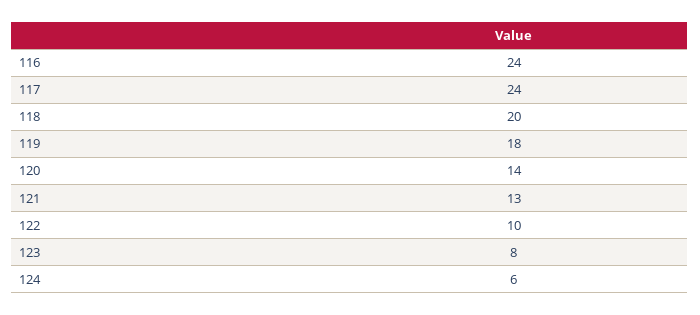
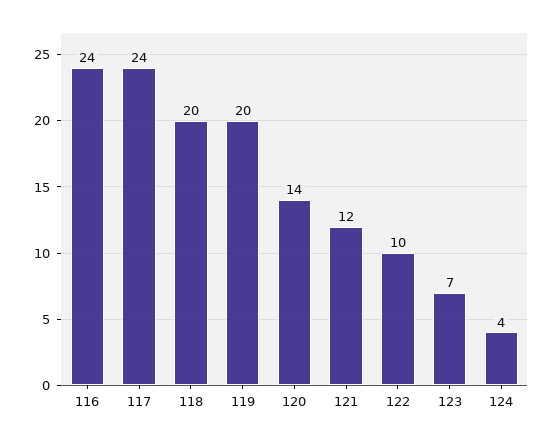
119: 18 -> 20
121: 13 -> 12
123: 8 -> 7
124: 6 -> 4

